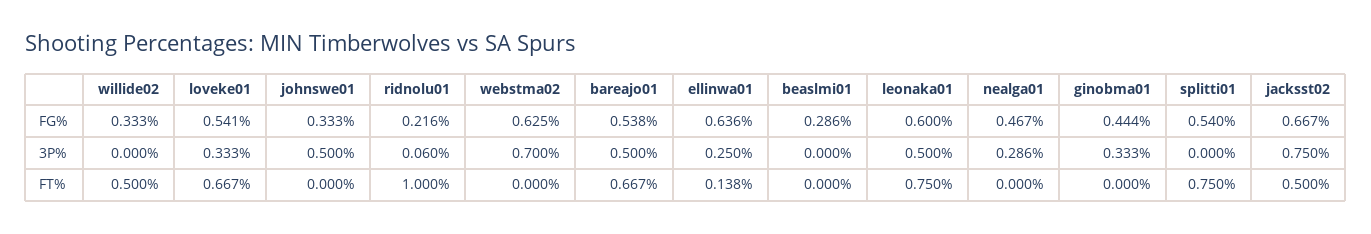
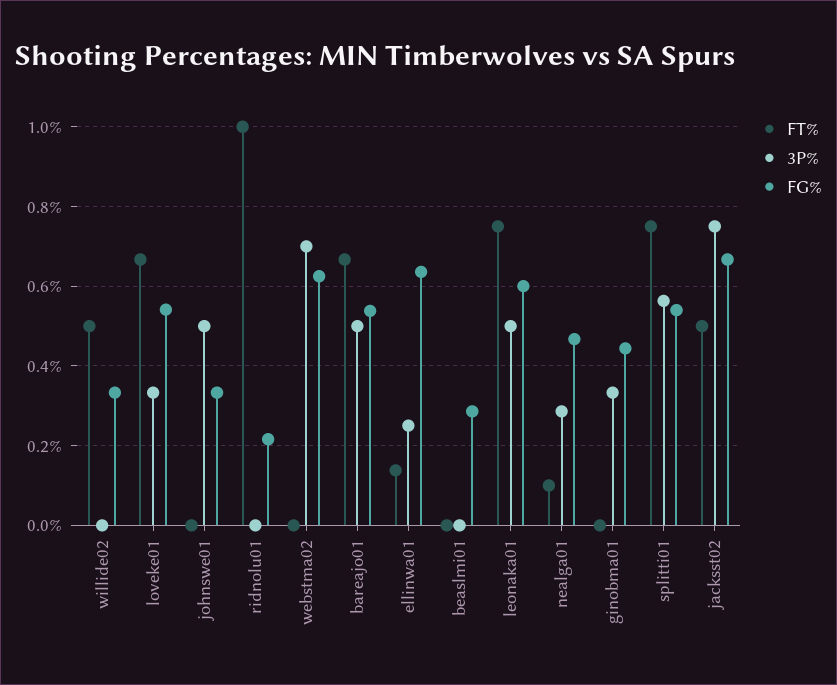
3P%, ridnolu01: 0.06 -> 0
3P%, splitti01: 0 -> 0.56
FT%, nealga01: 0 -> 0.1

